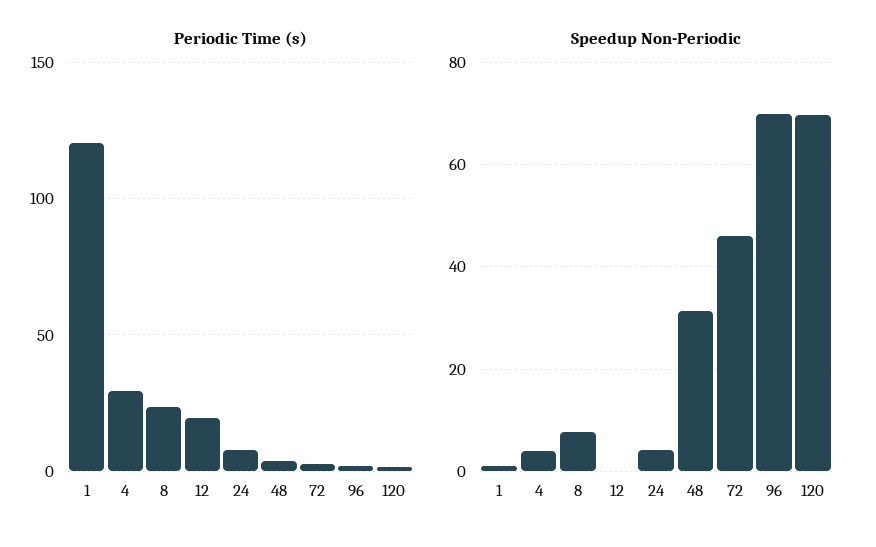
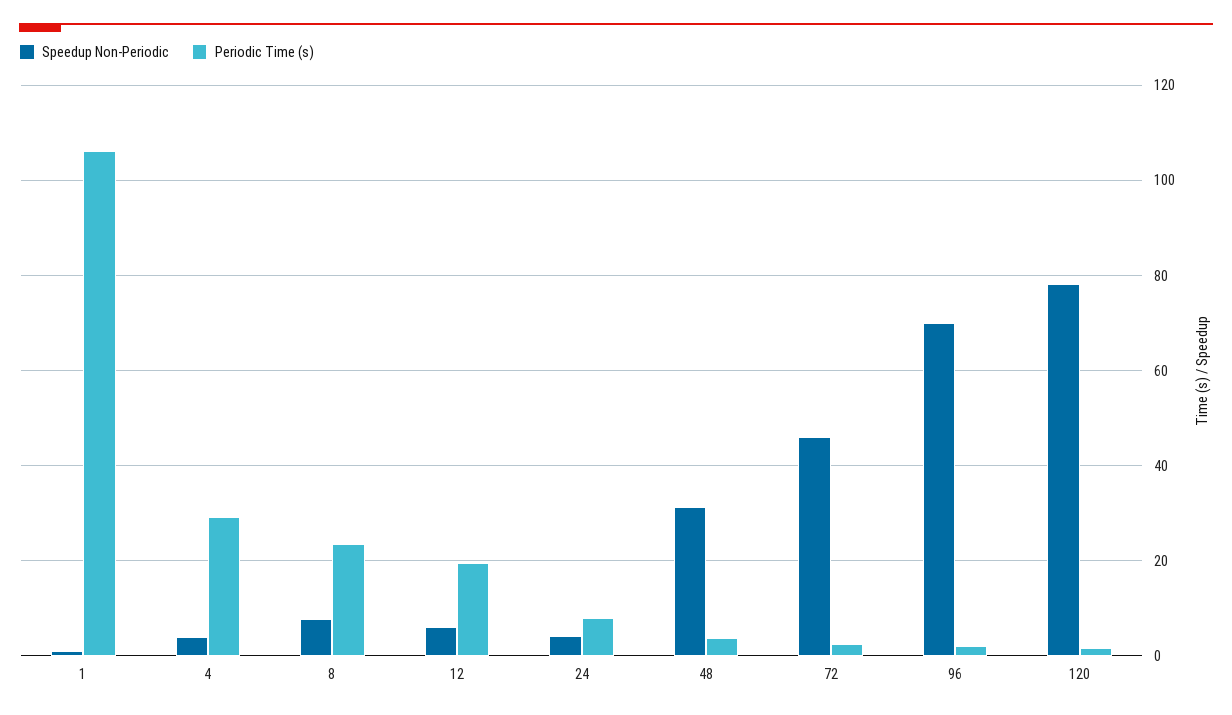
Periodic Time (s), 1: 120 -> 106
Speedup Non-Periodic, 12: 0 -> 6
Speedup Non-Periodic, 120: 70 -> 78

